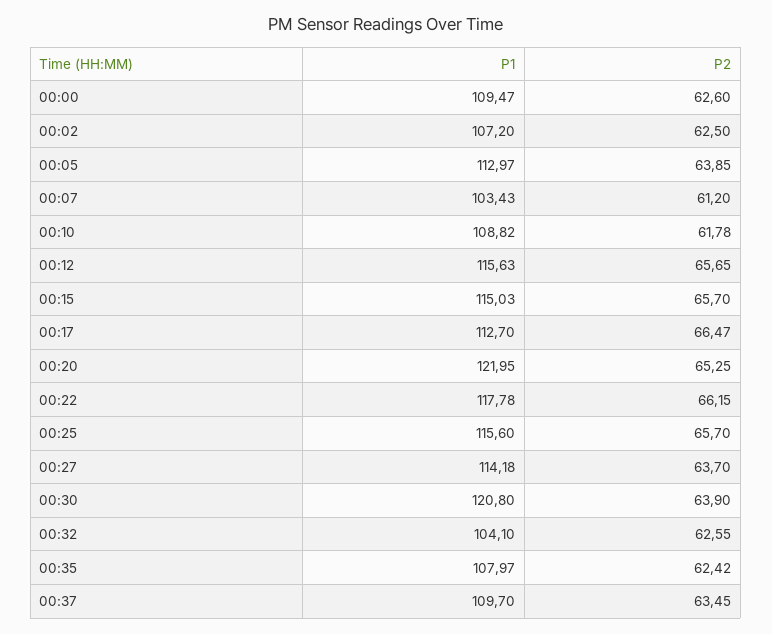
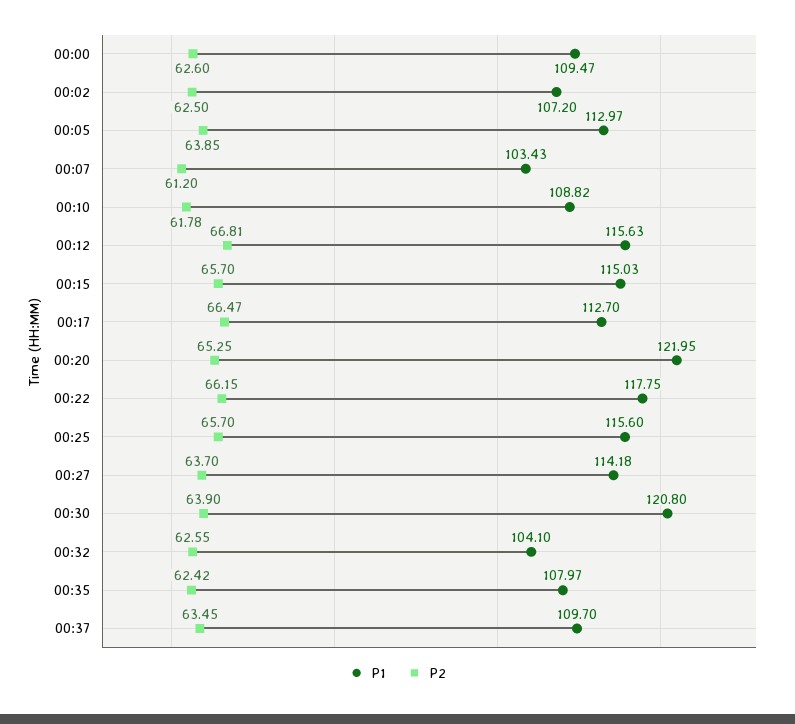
P2, 00:12: 65.65 -> 66.81
P1, 00:22: 117.78 -> 117.75

